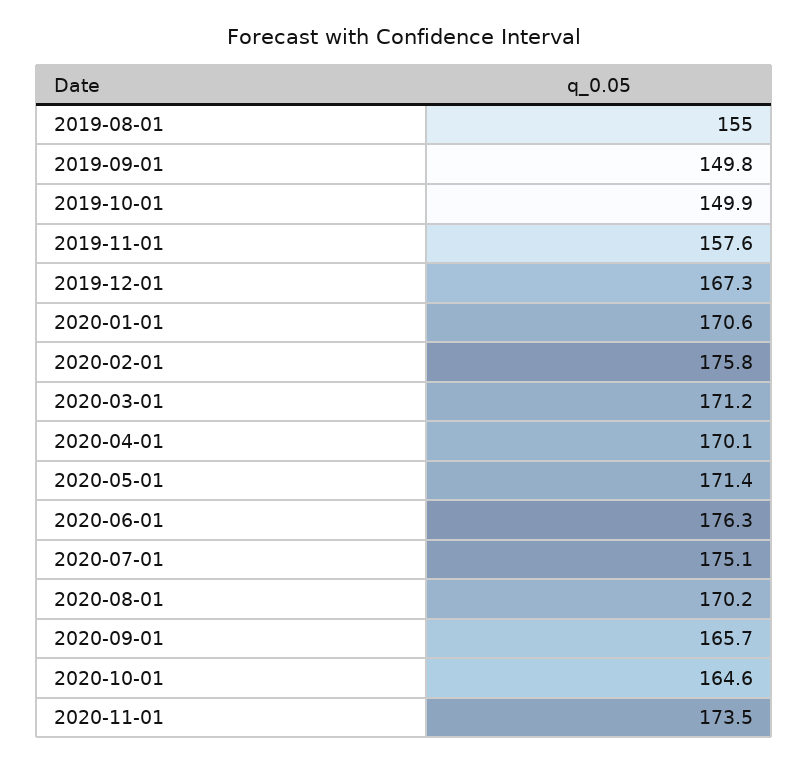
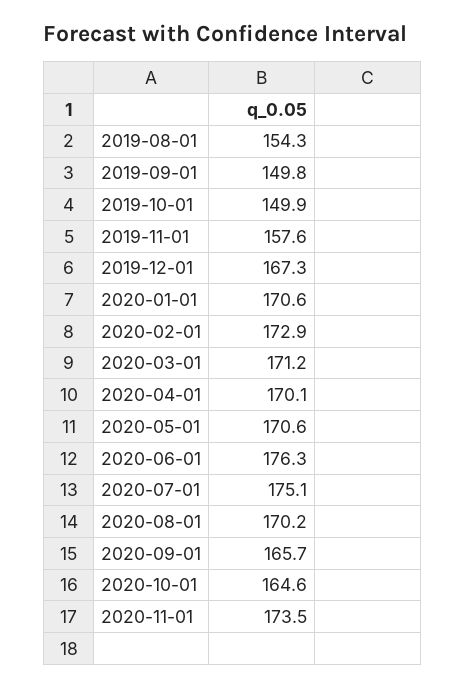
2019-08-01: 155 -> 154.3
2020-02-01: 175.8 -> 172.9
2020-05-01: 171.4 -> 170.6

